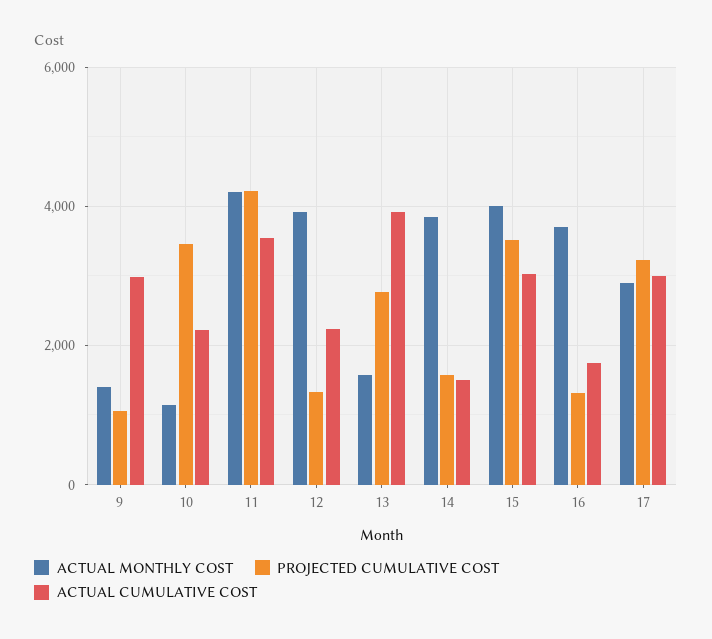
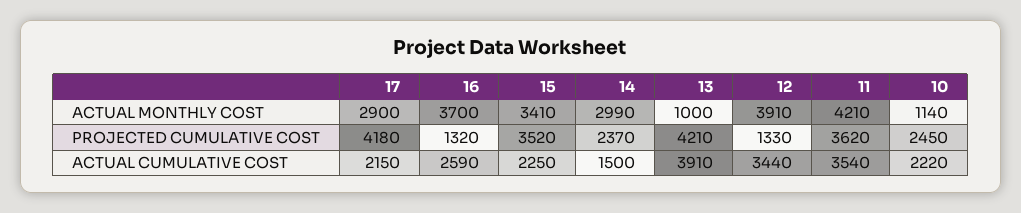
ACTUAL MONTHLY COST, 9: 1400 -> none
PROJECTED CUMULATIVE COST, 9: 1000 -> none
ACTUAL CUMULATIVE COST, 9: 3000 -> none
PROJECTED CUMULATIVE COST, 10: 3400 -> 2450
PROJECTED CUMULATIVE COST, 11: 4200 -> 3620
ACTUAL CUMULATIVE COST, 12: 2200 -> 3440
ACTUAL MONTHLY COST, 13: 1600 -> 1000
PROJECTED CUMULATIVE COST, 13: 2800 -> 4210
ACTUAL MONTHLY COST, 14: 3800 -> 2990
PROJECTED CUMULATIVE COST, 14: 1600 -> 2370
ACTUAL MONTHLY COST, 15: 4000 -> 3410
ACTUAL CUMULATIVE COST, 15: 3000 -> 2250
ACTUAL CUMULATIVE COST, 16: 1800 -> 2590
PROJECTED CUMULATIVE COST, 17: 3200 -> 4180
ACTUAL CUMULATIVE COST, 17: 3000 -> 2150

